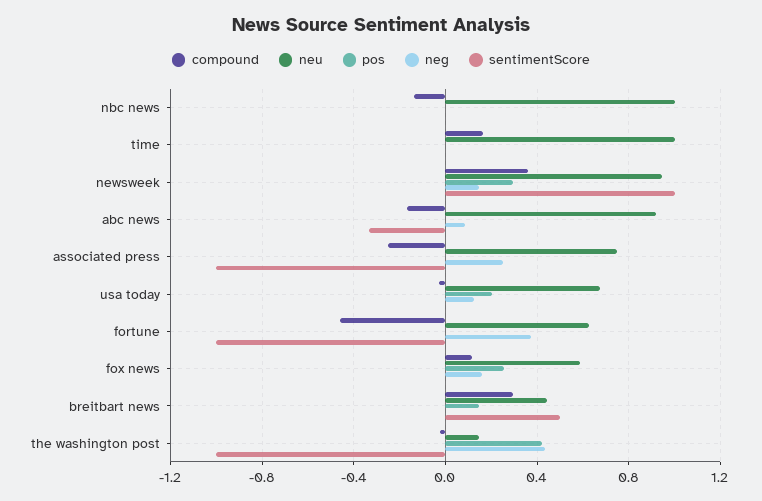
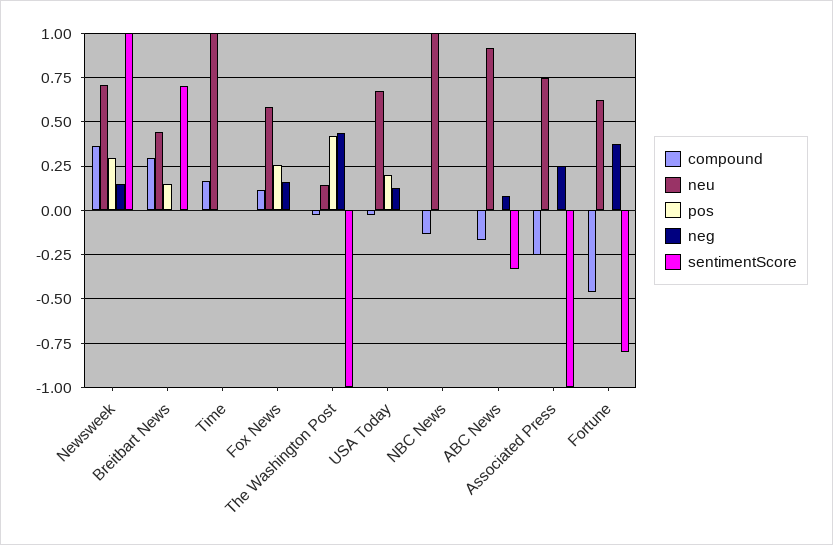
neu, newsweek: 0.95 -> 0.7
sentimentScore, fortune: -1 -> -0.8
sentimentScore, breitbart news: 0.5 -> 0.7

